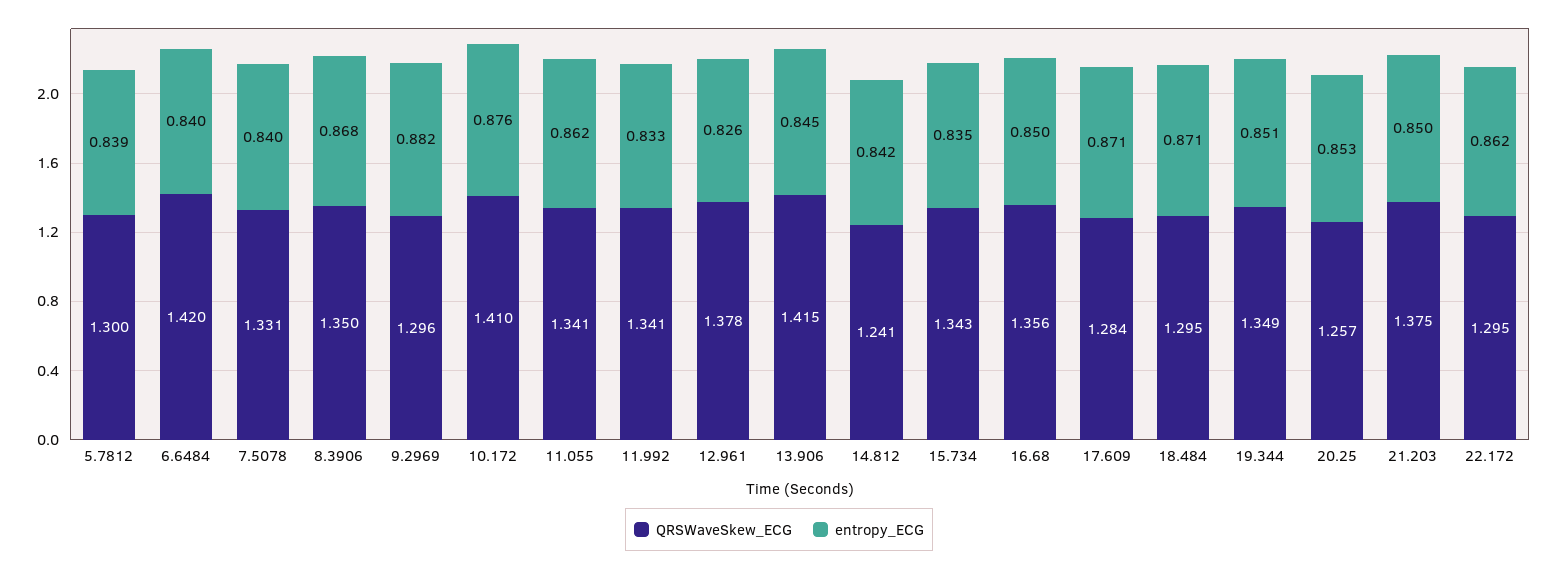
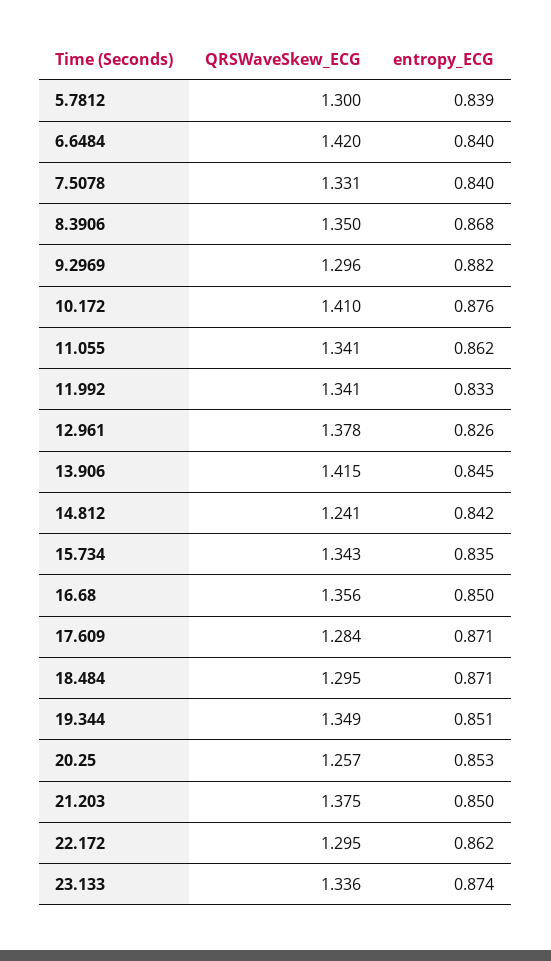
QRSWaveSkew_ECG, 23.133: none -> 1.336
entropy_ECG, 23.133: none -> 0.874

